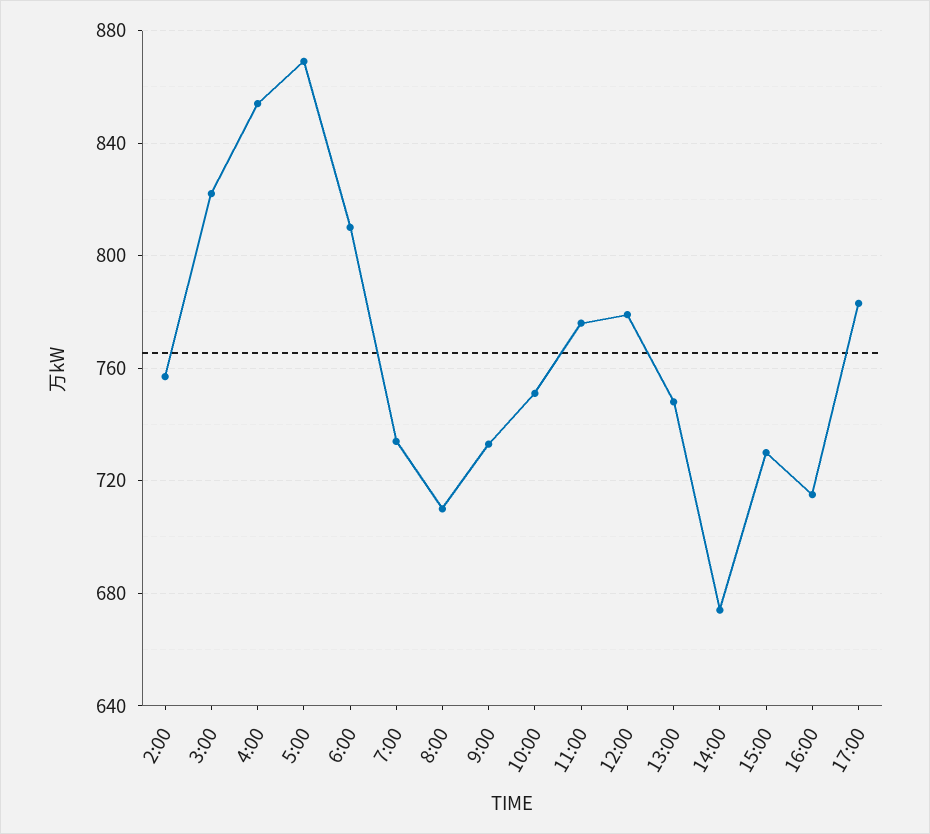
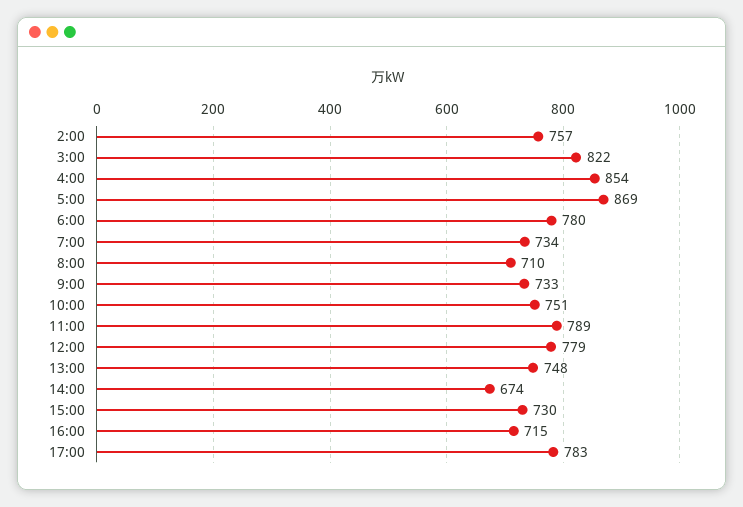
6:00: 810 -> 780
11:00: 775 -> 789

